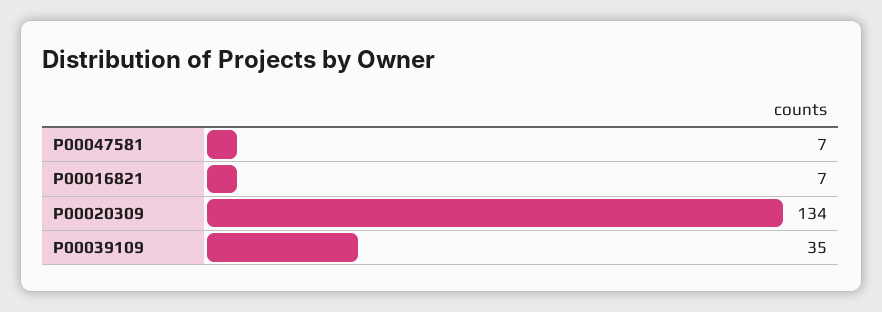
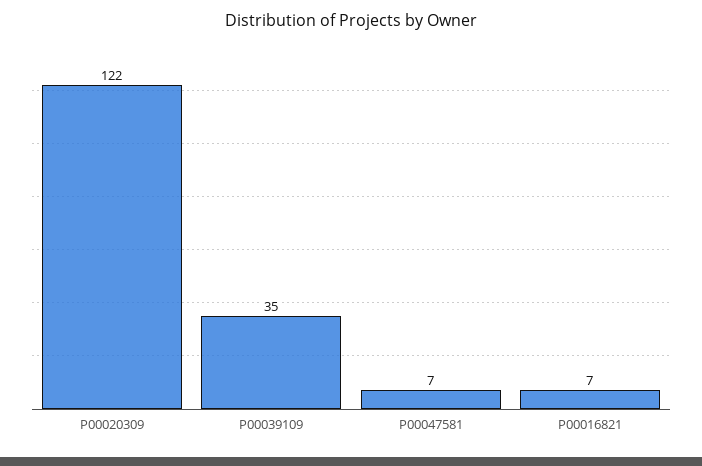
P00020309: 134 -> 122

